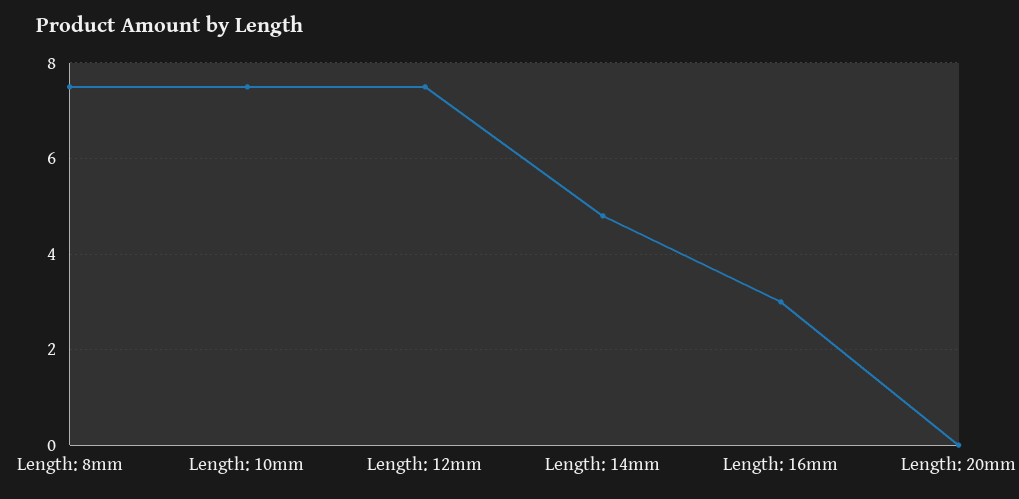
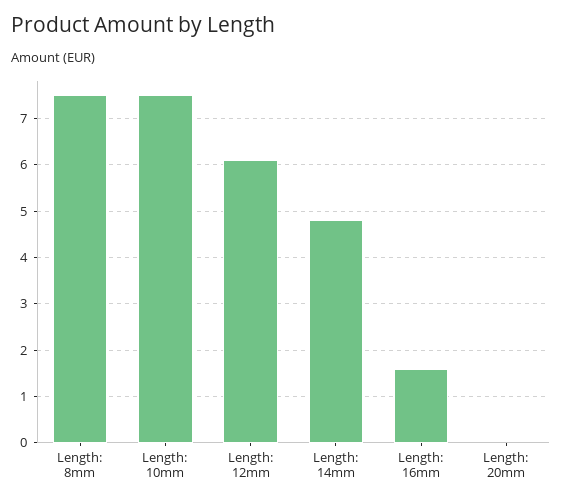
Length: 12mm: 7.5 -> 6
Length: 16mm: 3 -> 1.5

